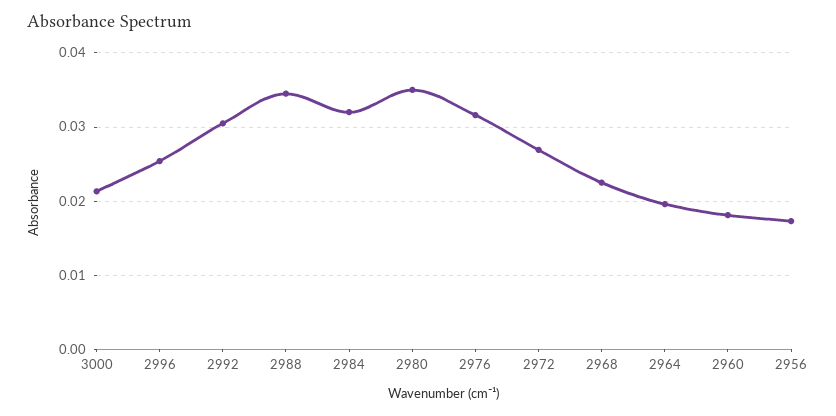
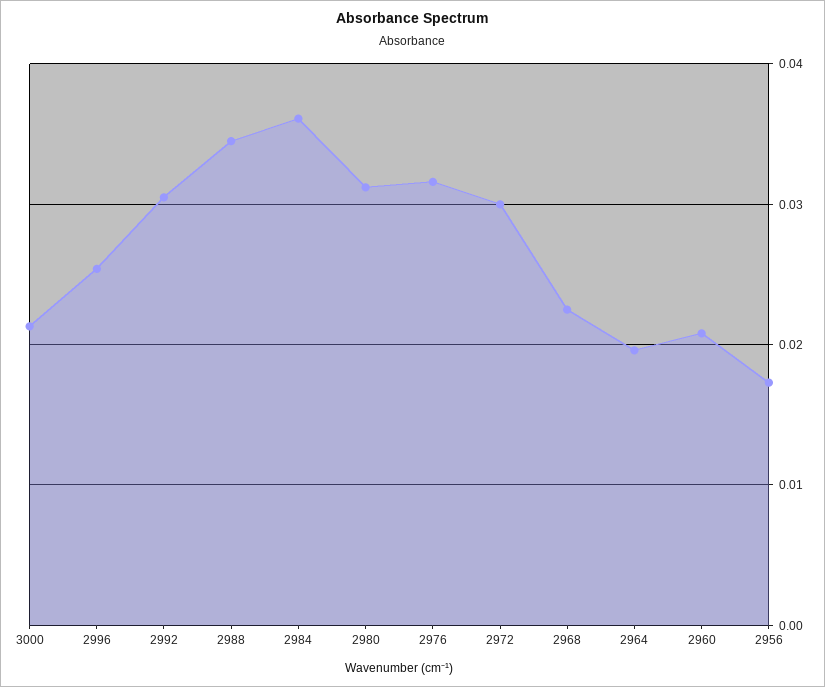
2984: 0.032 -> 0.036
2980: 0.035 -> 0.031
2972: 0.027 -> 0.03
2960: 0.018 -> 0.021

